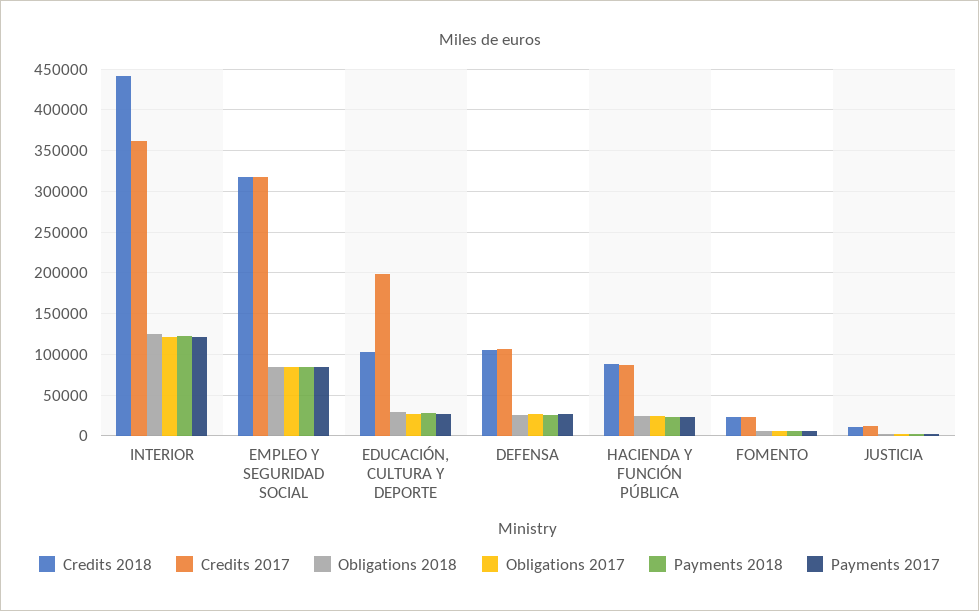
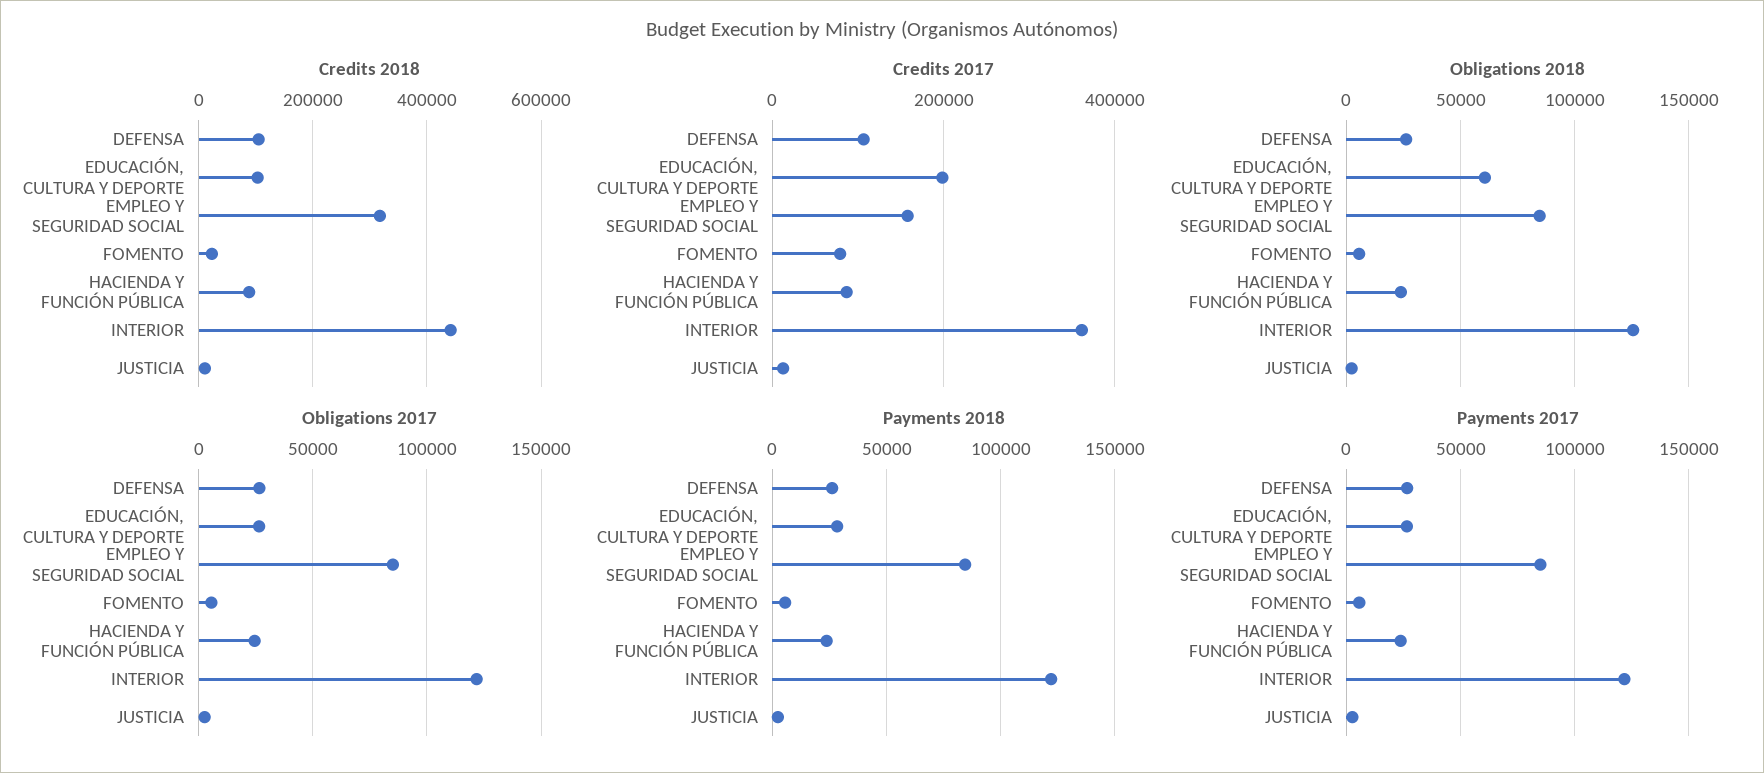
Credits 2017, EMPLEO Y SEGURIDAD SOCIAL: 320000 -> 160000
Obligations 2018, EDUCACIÓN, CULTURA Y DEPORTE: 30000 -> 60000
Credits 2017, FOMENTO: 20000 -> 80000

